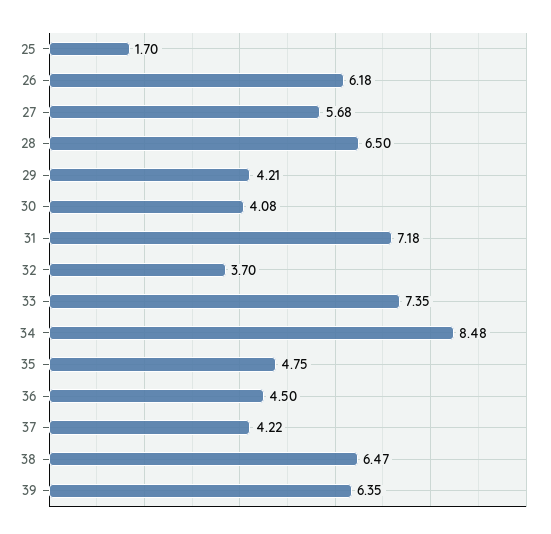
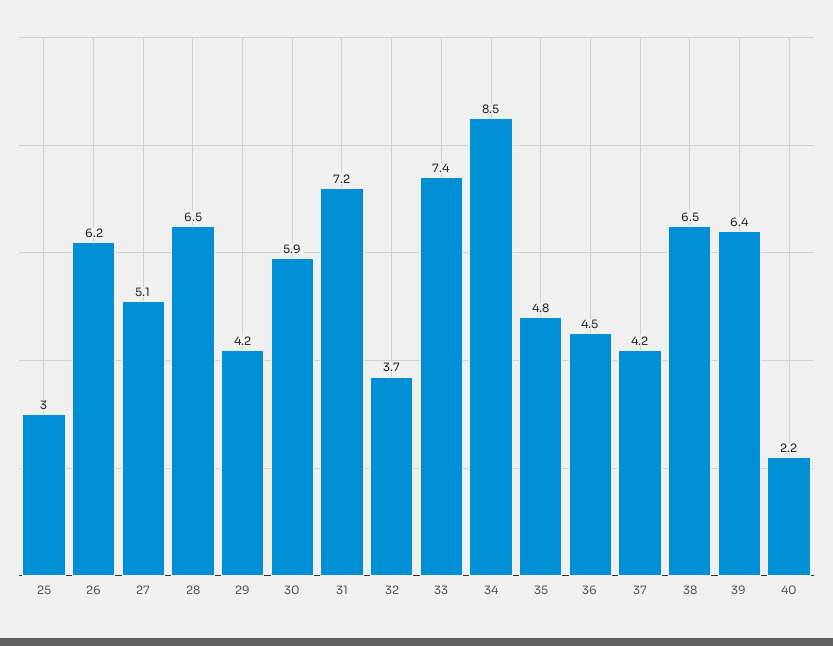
25: 1.7 -> 3
27: 5.68 -> 5.1
30: 4.08 -> 5.9
40: none -> 2.2

